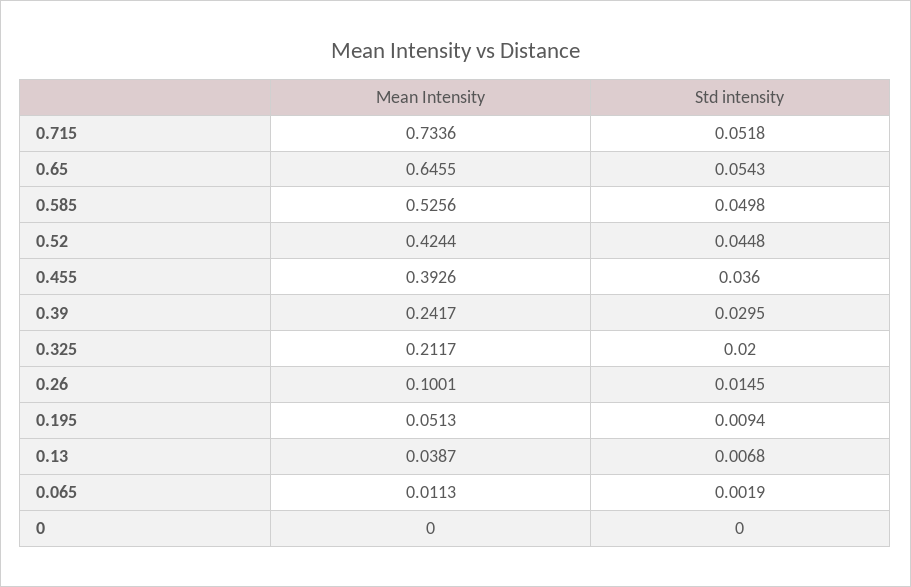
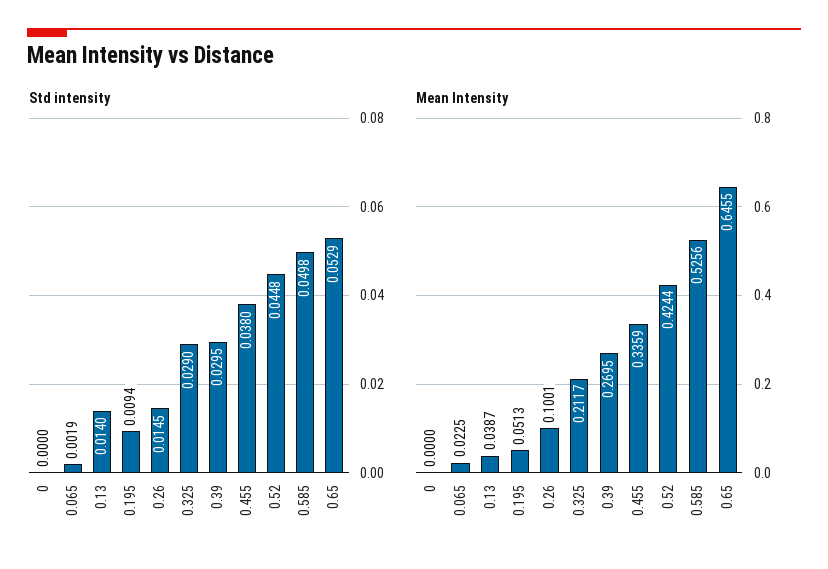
Mean Intensity, 0.715: 0.7336 -> none
Std intensity, 0.715: 0.0518 -> none
Std intensity, 0.65: 0.0543 -> 0.0529
Mean Intensity, 0.455: 0.3926 -> 0.3359
Std intensity, 0.455: 0.036 -> 0.038
Mean Intensity, 0.39: 0.2417 -> 0.2695
Std intensity, 0.325: 0.02 -> 0.029
Std intensity, 0.13: 0.0068 -> 0.014
Mean Intensity, 0.065: 0.0113 -> 0.0225

